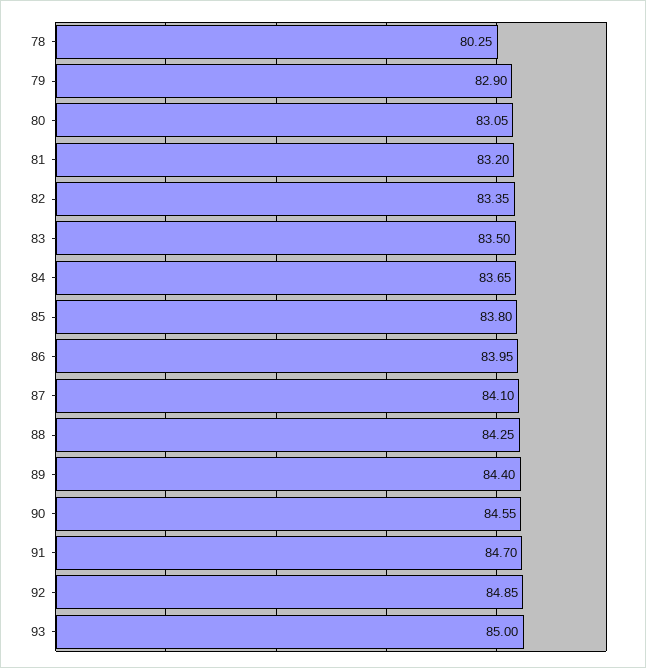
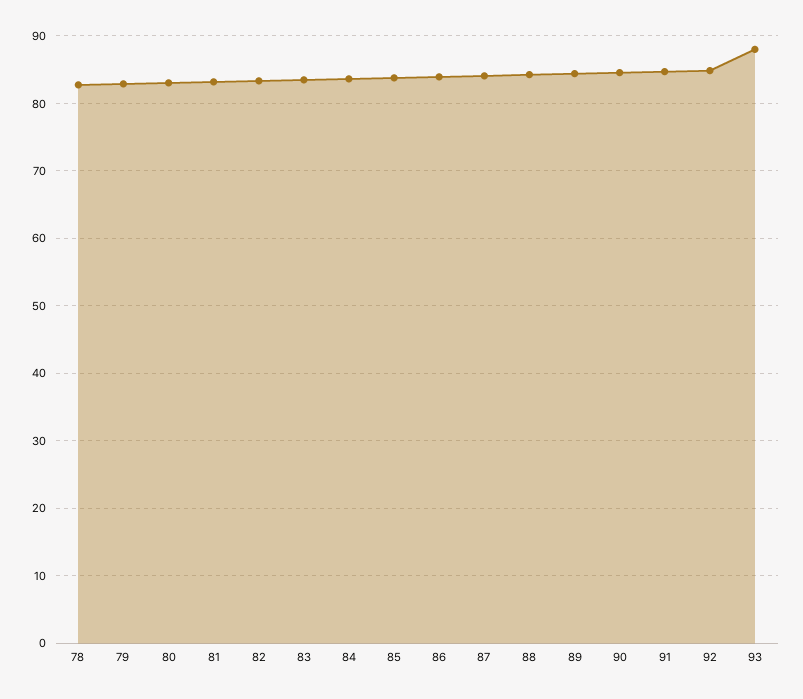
78: 80.25 -> 83
93: 85 -> 88

